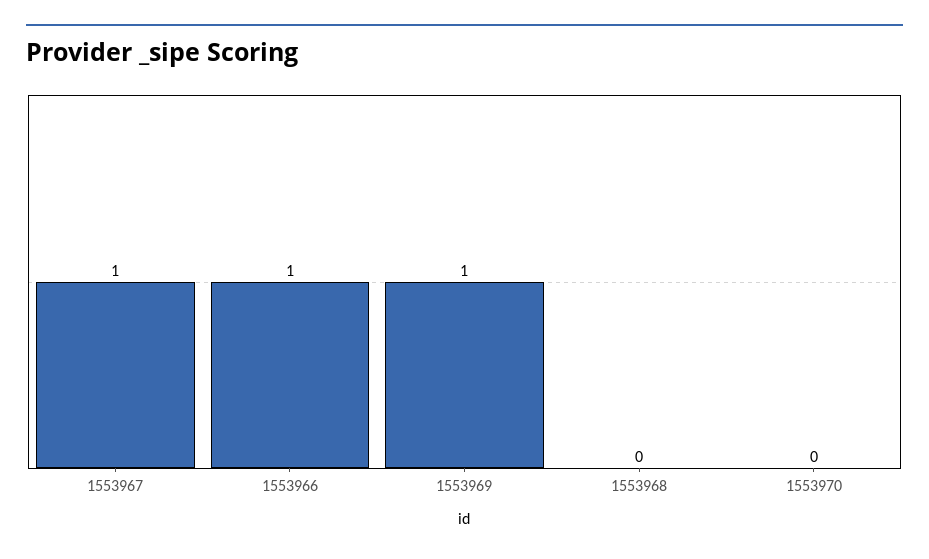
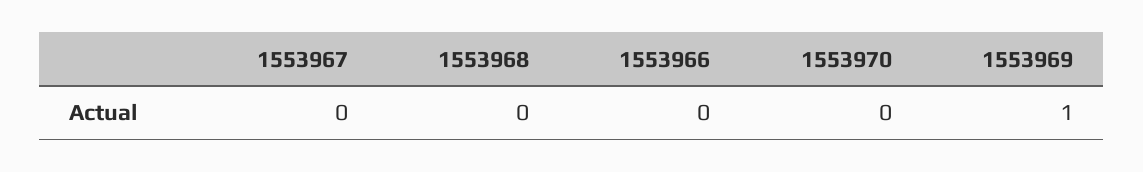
1553967: 1 -> 0
1553966: 1 -> 0

